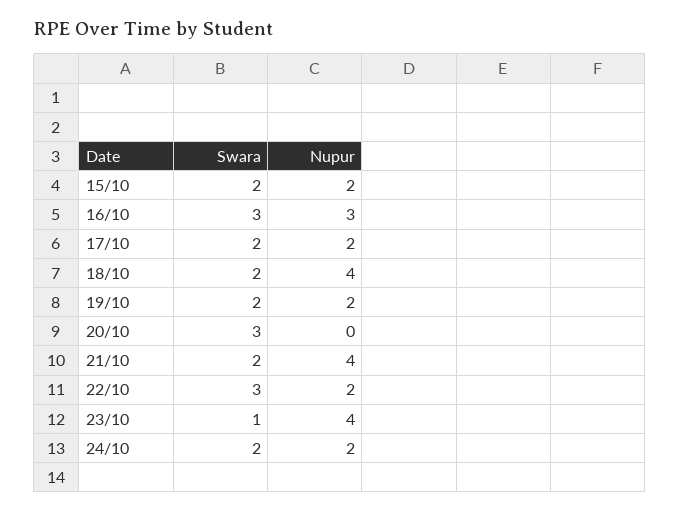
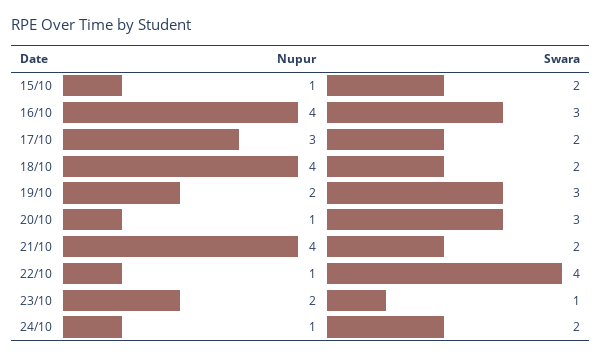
Nupur, 15/10: 2 -> 1
Nupur, 16/10: 3 -> 4
Nupur, 17/10: 2 -> 3
Swara, 19/10: 2 -> 3
Nupur, 20/10: 0 -> 1
Swara, 22/10: 3 -> 4
Nupur, 22/10: 2 -> 1
Nupur, 23/10: 4 -> 2
Nupur, 24/10: 2 -> 1

